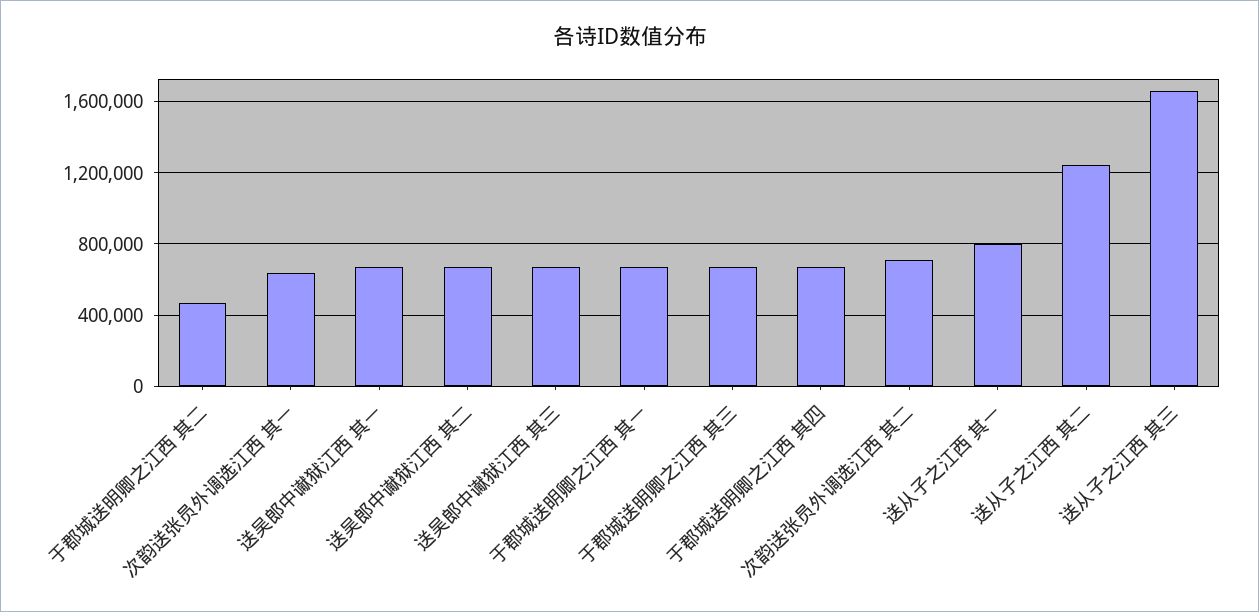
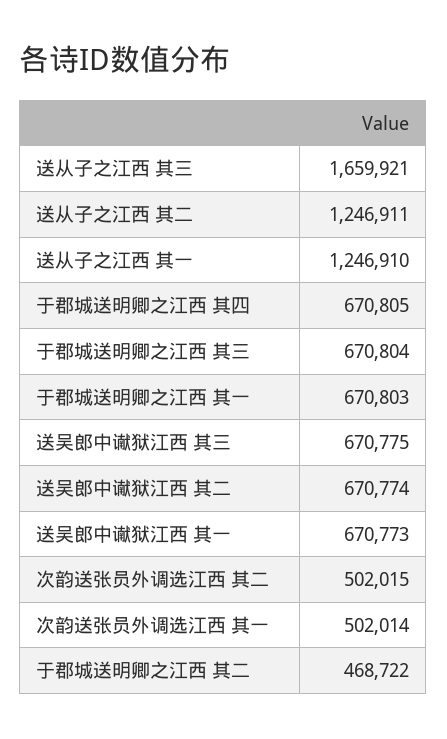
次韵送张员外调选江西 其一: 650000 -> 502014
次韵送张员外调选江西 其二: 700000 -> 502015
送从子之江西 其一: 800000 -> 1246910

